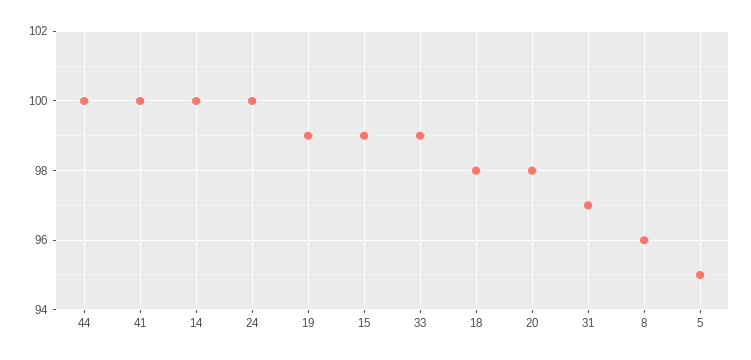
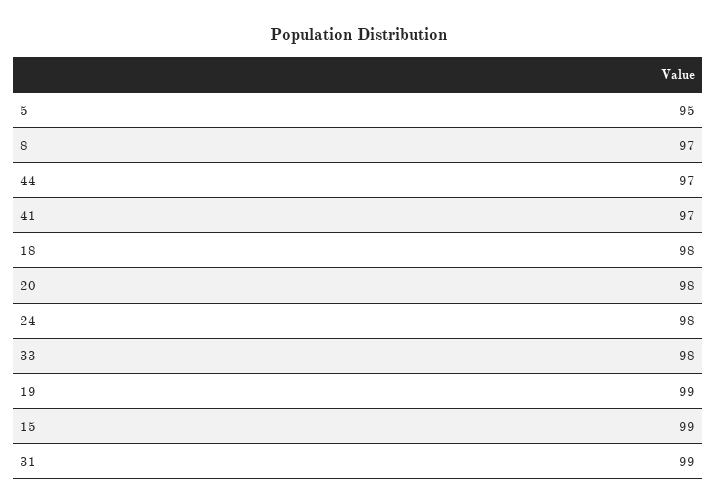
44: 100 -> 97
41: 100 -> 97
14: 100 -> none
24: 100 -> 98
33: 99 -> 98
31: 97 -> 99
8: 96 -> 97

